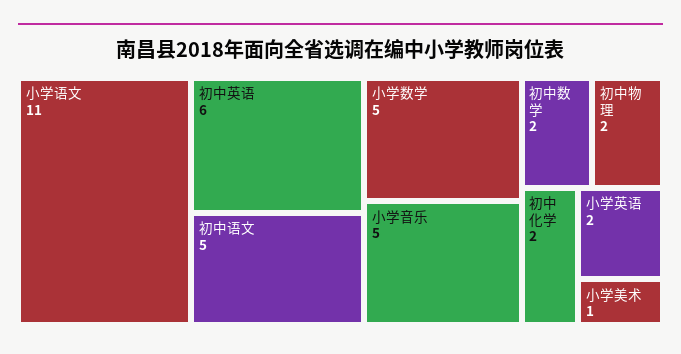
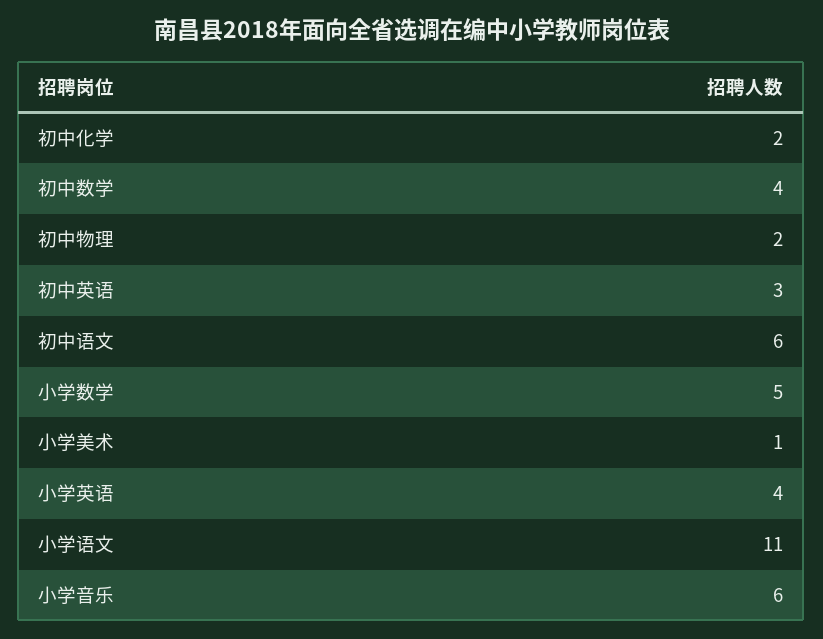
初中英语: 6 -> 3
初中语文: 5 -> 6
小学音乐: 5 -> 6
初中数学: 2 -> 4
小学英语: 2 -> 4

